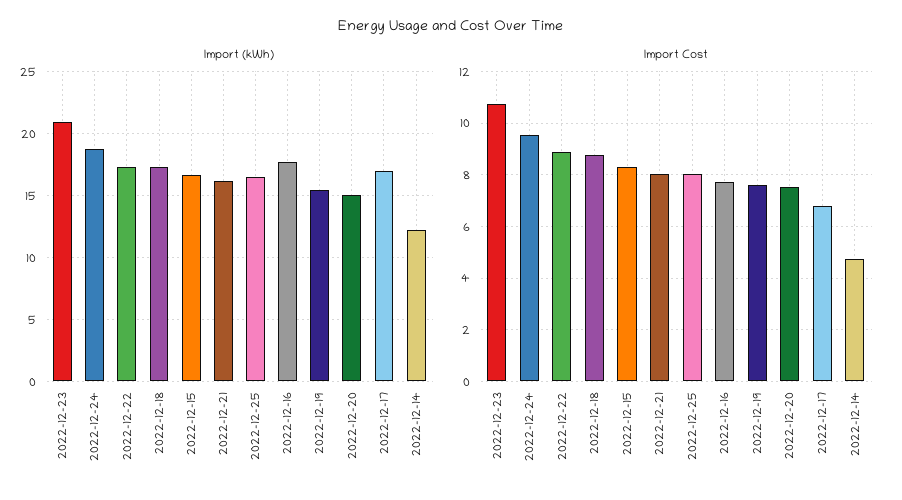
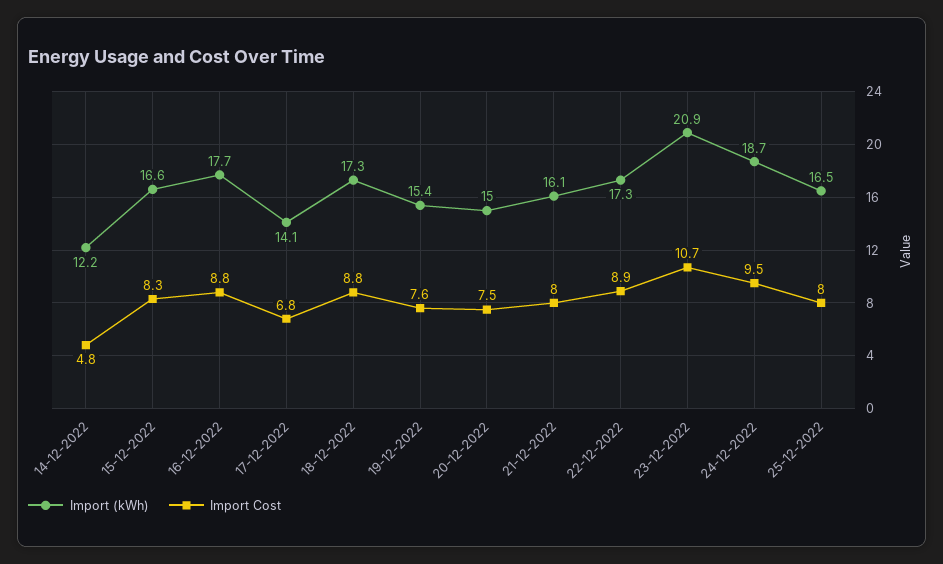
Import (kWh), 2022-12-17: 17 -> 14.1
Import Cost, 2022-12-16: 7.75 -> 8.8

